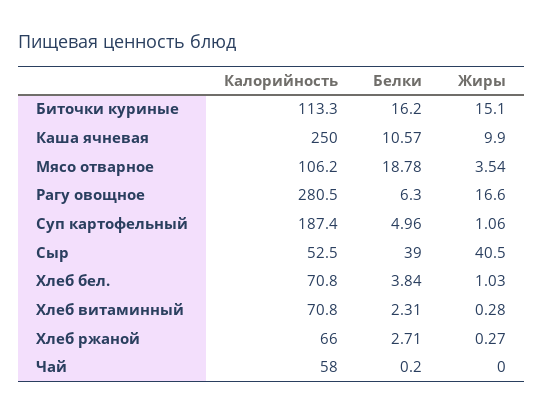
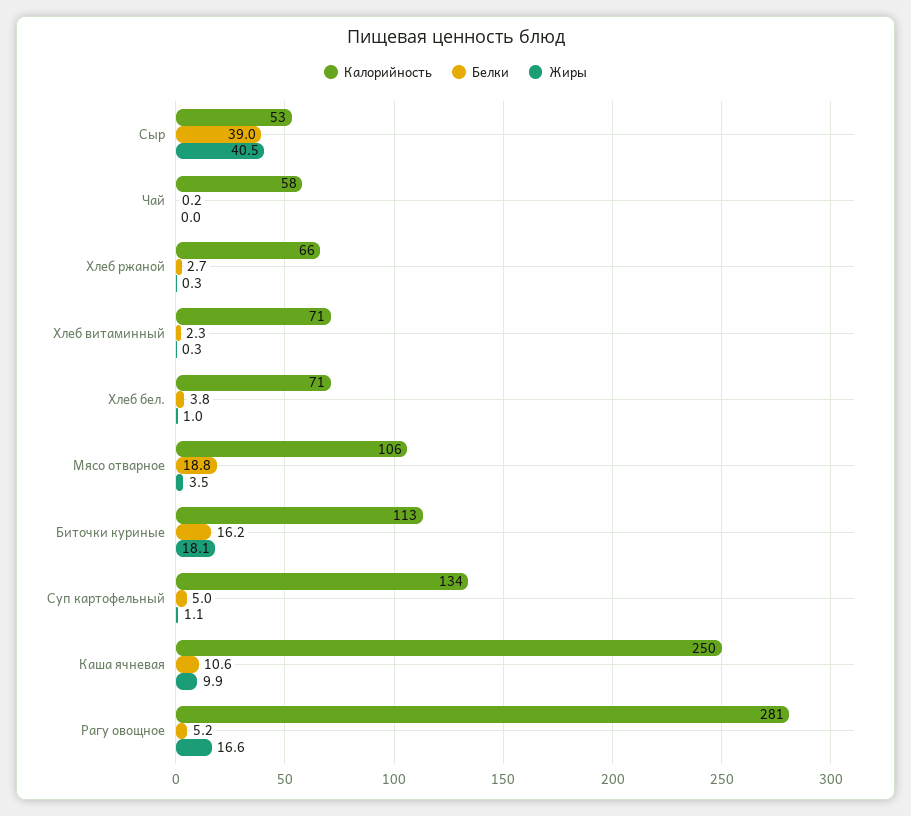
Жиры, Биточки куриные: 15.1 -> 18.1
Белки, Рагу овощное: 6.3 -> 5.2
Калорийность, Суп картофельный: 187.4 -> 134

